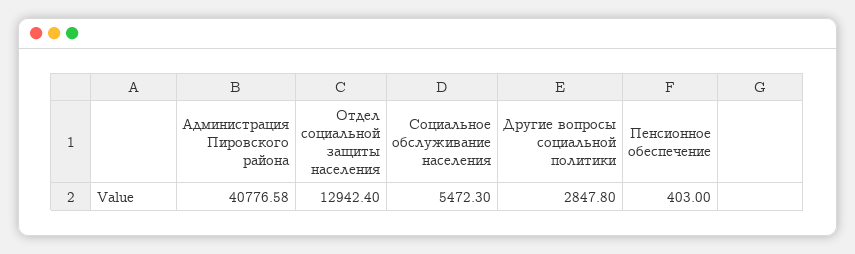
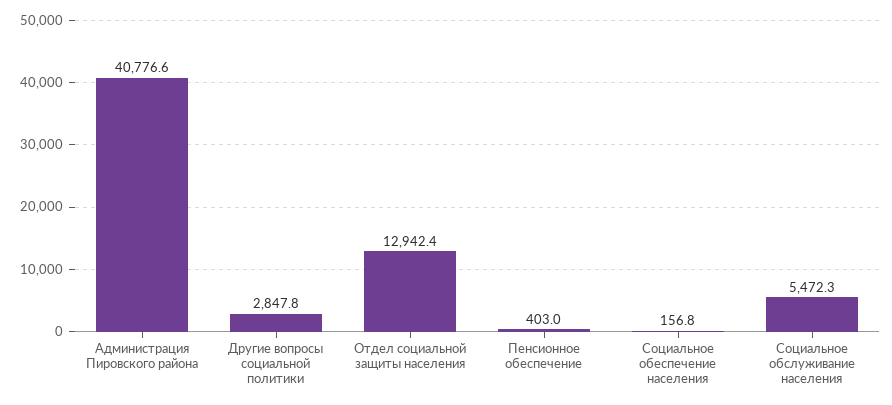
Администрация Пировского района: 40776.58 -> 40776.6
Социальное обеспечение населения: none -> 156.8

